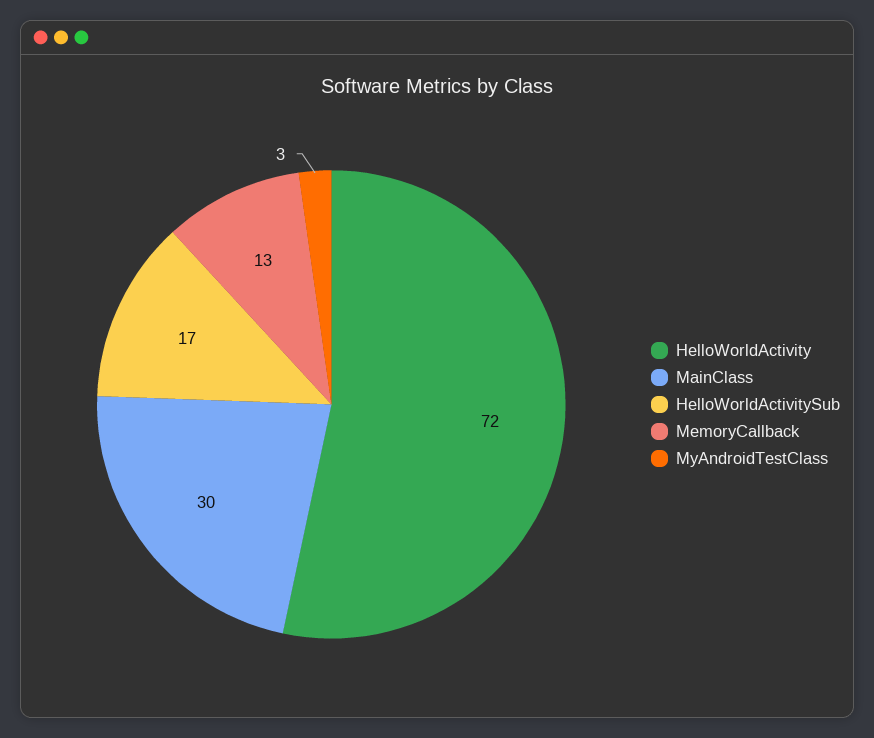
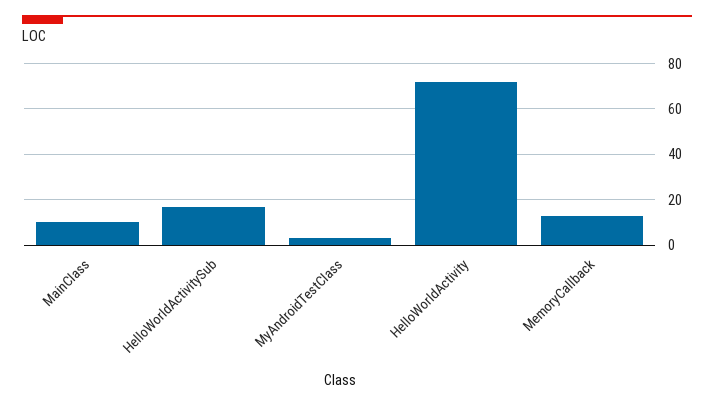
MainClass: 30 -> 10

